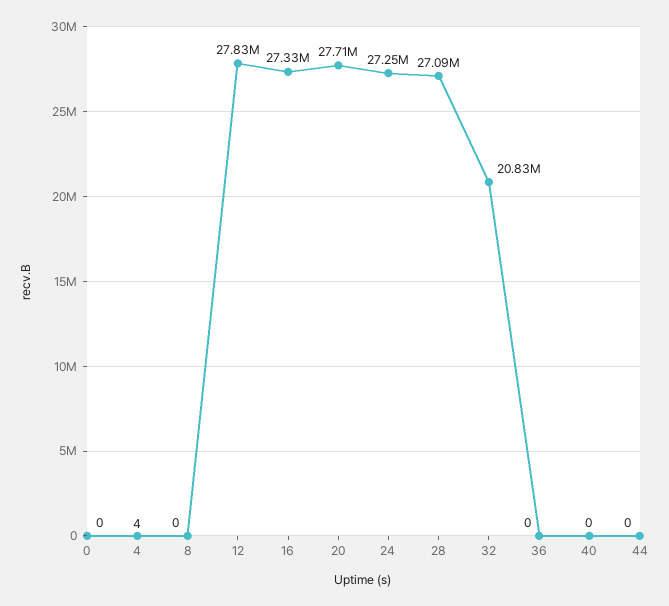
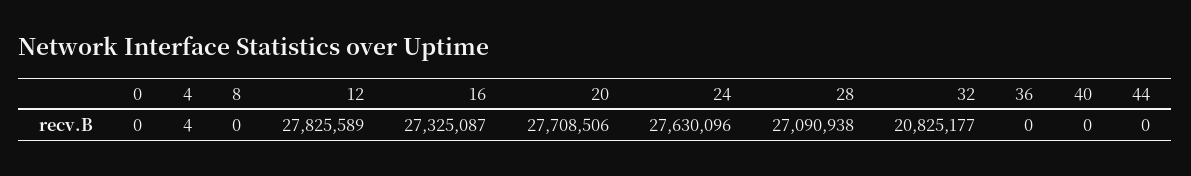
24: 27250000 -> 27630096

